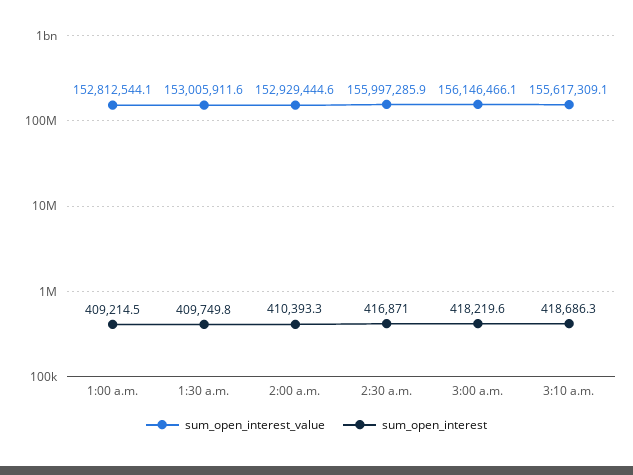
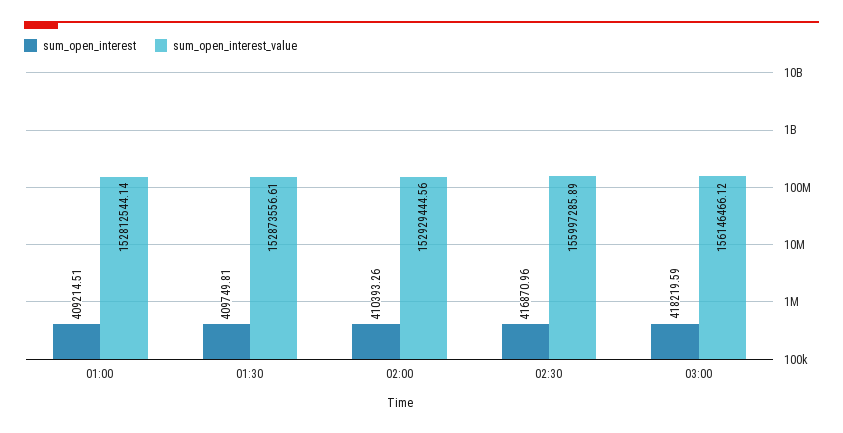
sum_open_interest_value, 1:30 a.m.: 153005911.6 -> 152873556.61
sum_open_interest_value, 3:10 a.m.: 155617309.1 -> none
sum_open_interest, 3:10 a.m.: 418686.3 -> none

